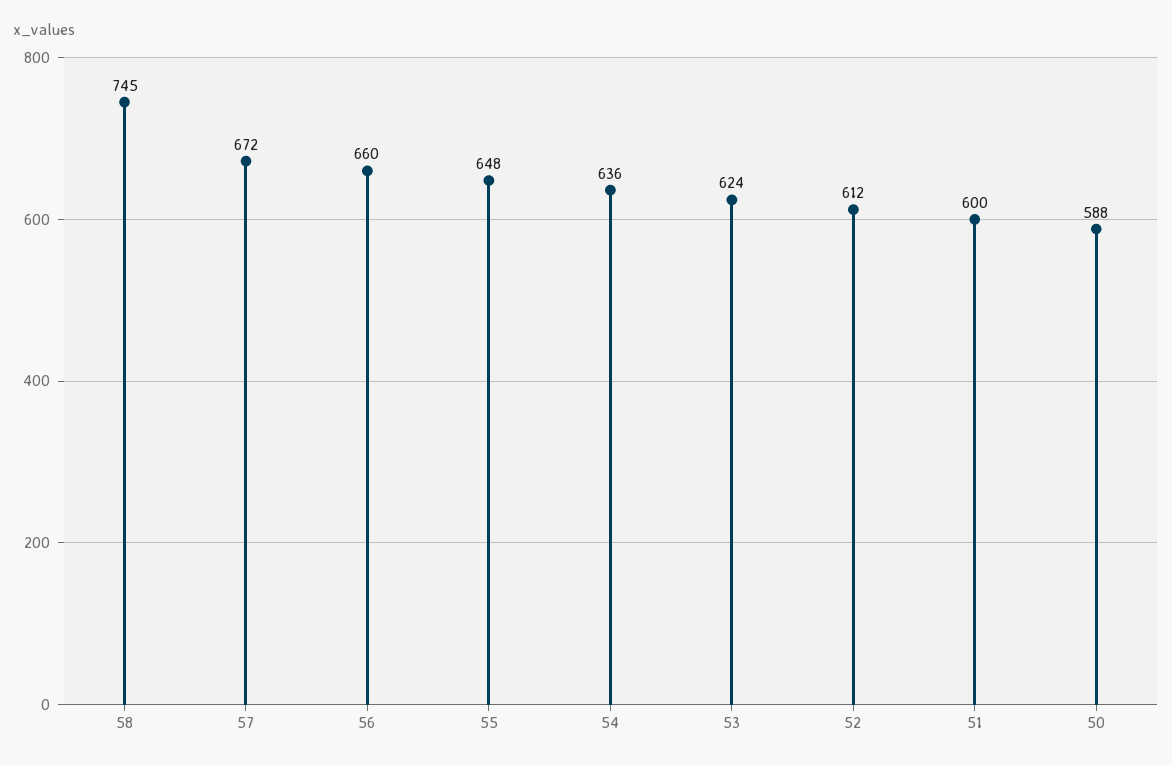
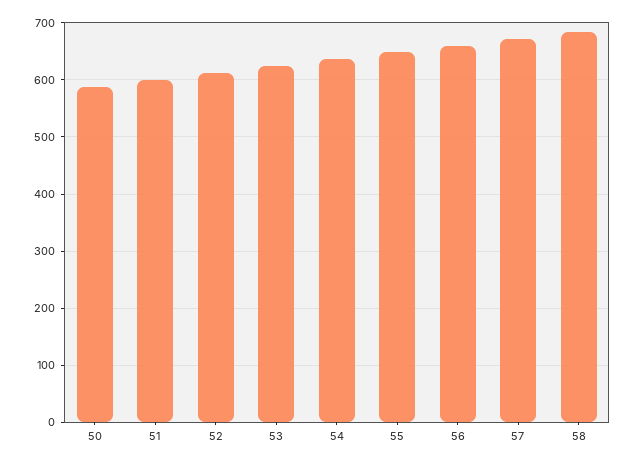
58: 745 -> 680

